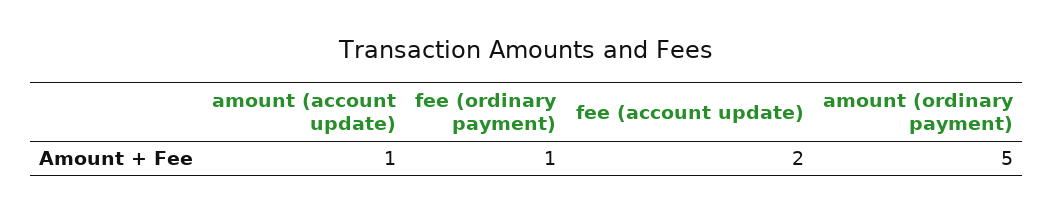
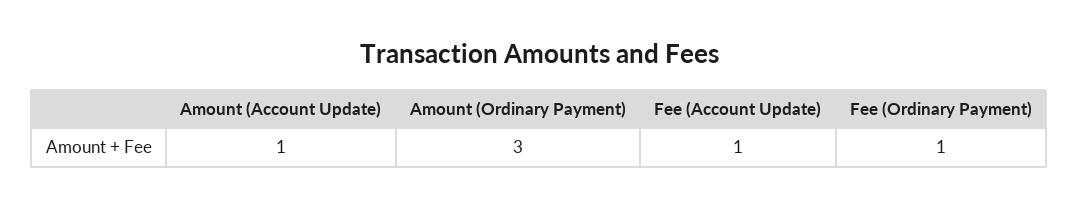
fee (account update): 2 -> 1
amount (ordinary payment): 5 -> 3

